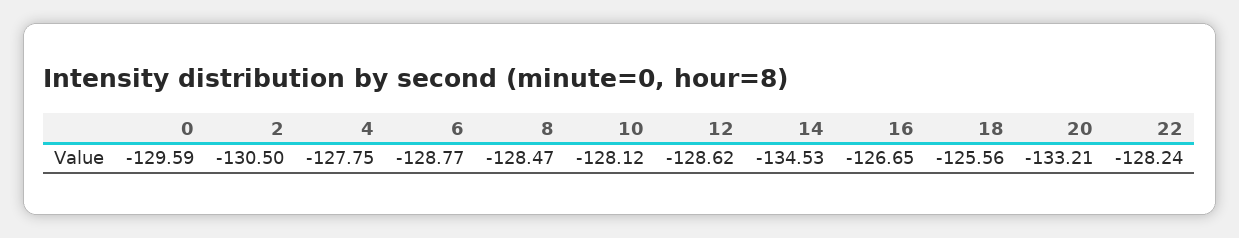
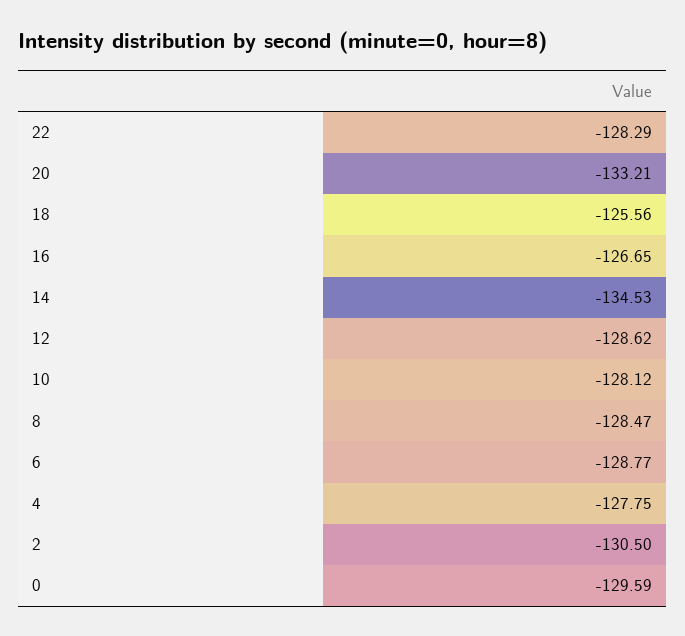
22: -128.24 -> -128.29

